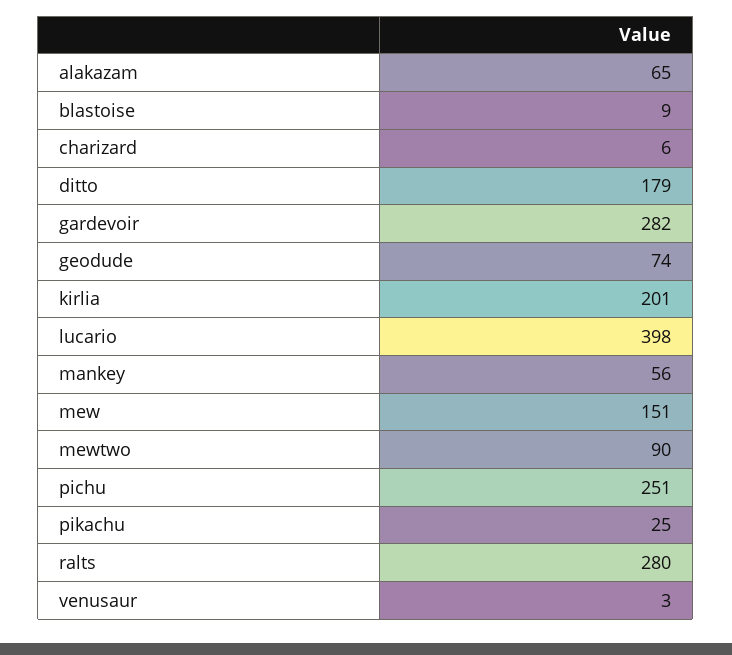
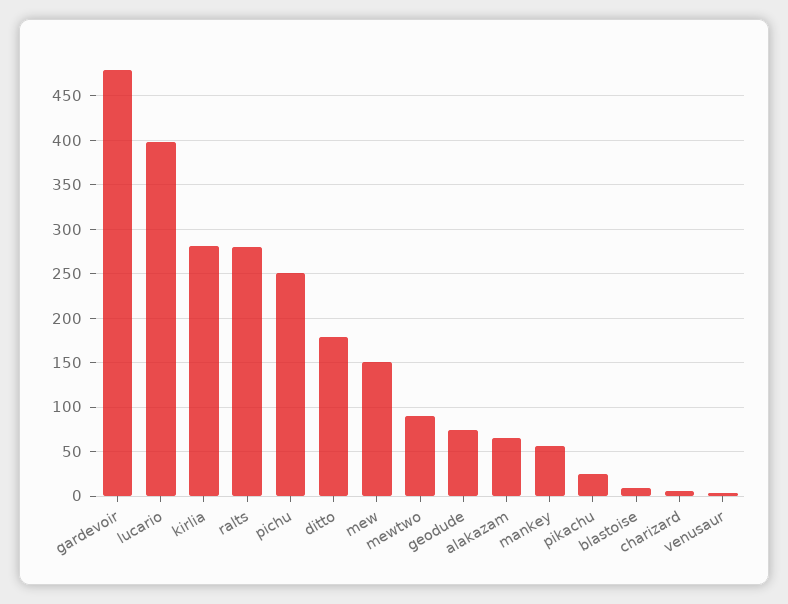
gardevoir: 282 -> 480
kirlia: 201 -> 280

